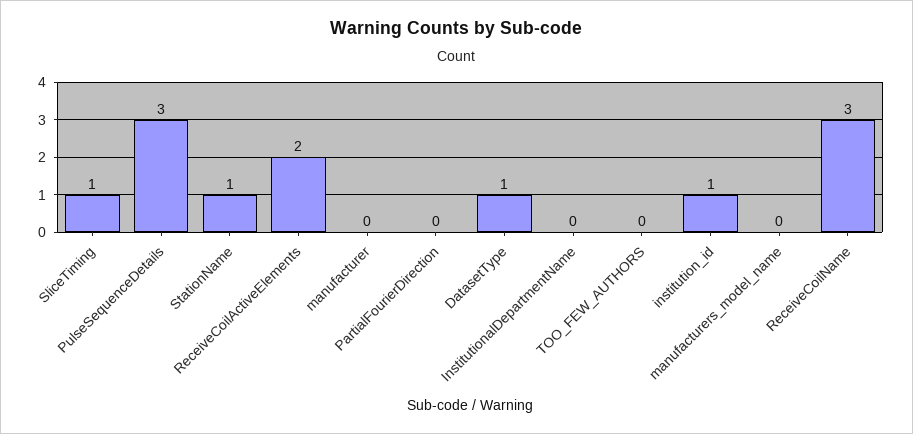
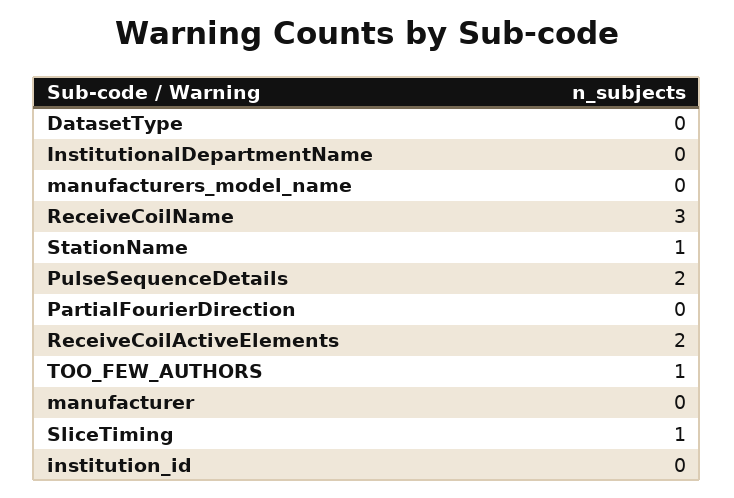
PulseSequenceDetails: 3 -> 2
DatasetType: 1 -> 0
TOO_FEW_AUTHORS: 0 -> 1
institution_id: 1 -> 0

